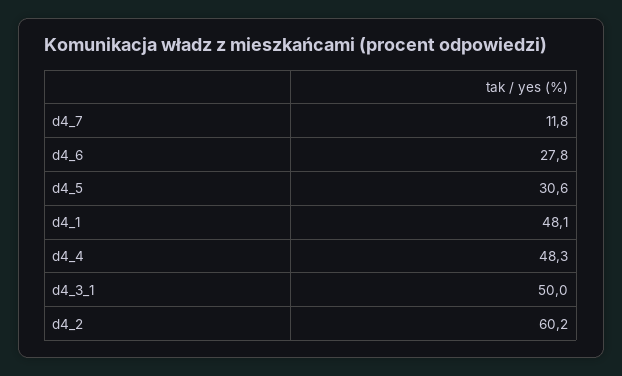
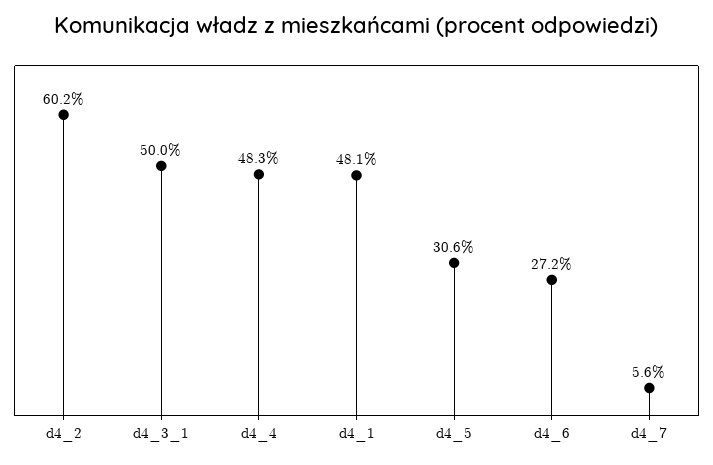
d4_7: 11.8 -> 5.6
d4_6: 27.8 -> 27.2

